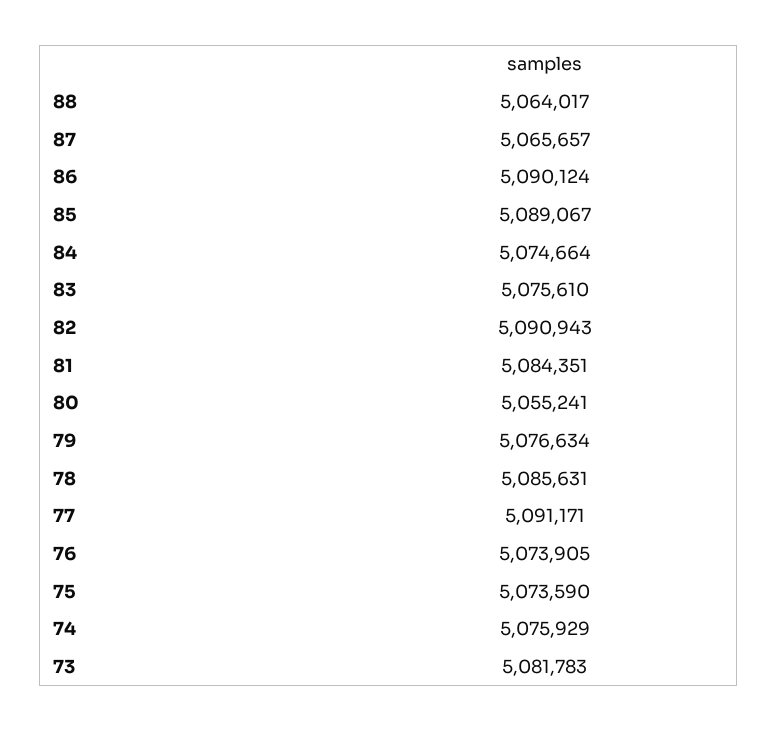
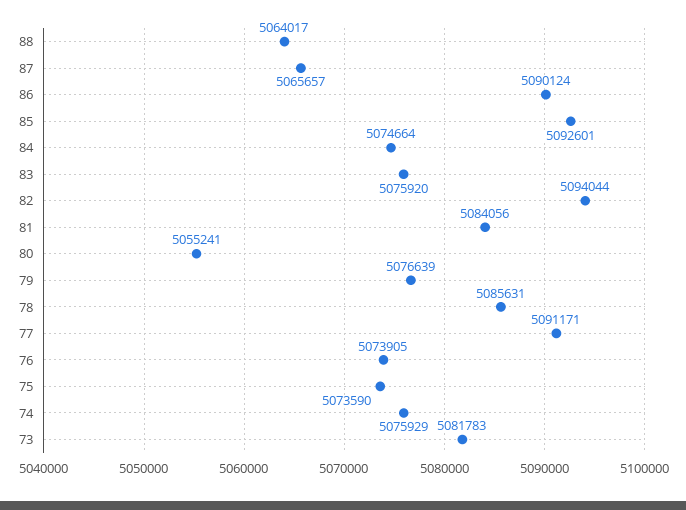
85: 5089067 -> 5092601
83: 5075610 -> 5075920
82: 5090943 -> 5094044
81: 5084351 -> 5084056
79: 5076634 -> 5076639

